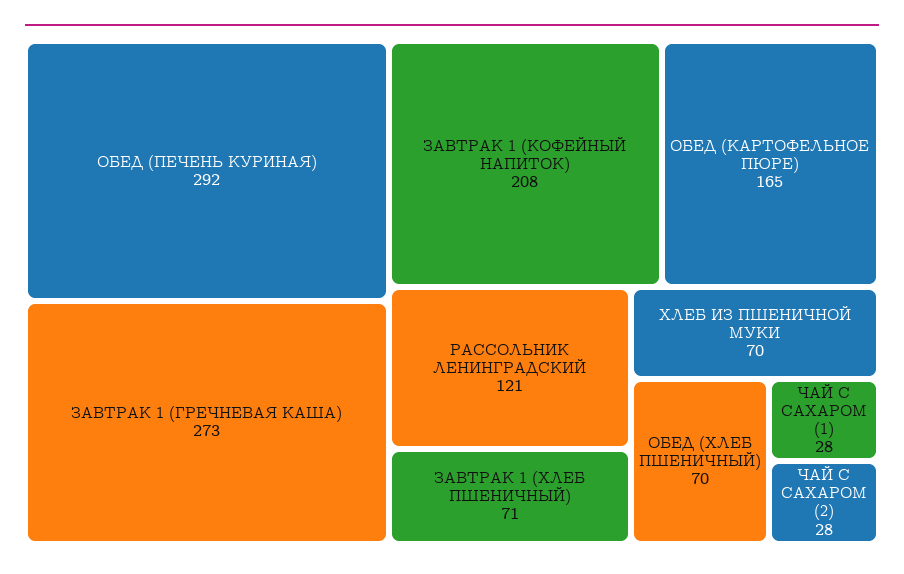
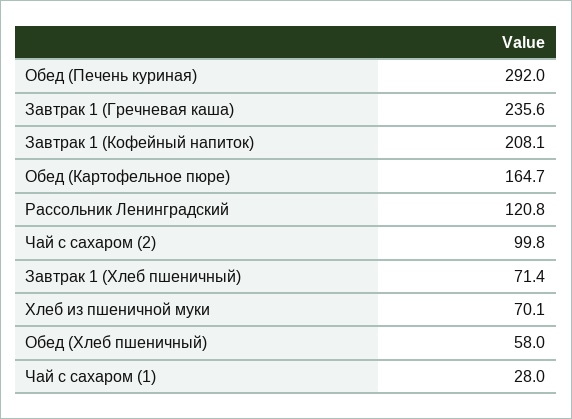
ЗАВТРАК 1 (ГРЕЧНЕВАЯ КАША): 273 -> 235.6
ОБЕД (ХЛЕБ ПШЕНИЧНЫЙ): 70 -> 58
ЧАЙ С САХАРОМ (2): 28 -> 99.8

